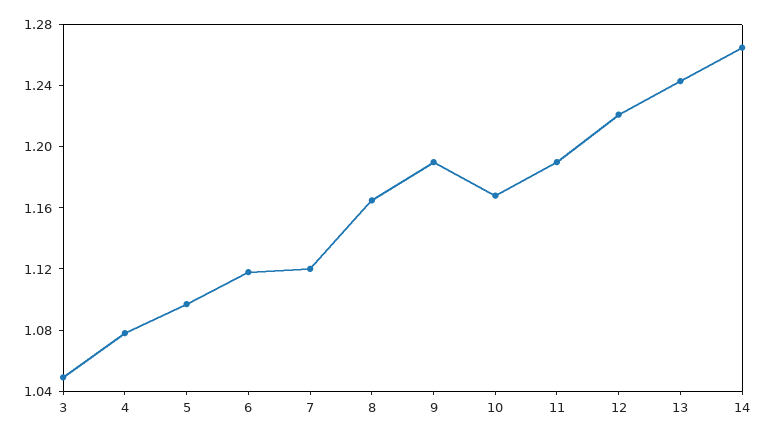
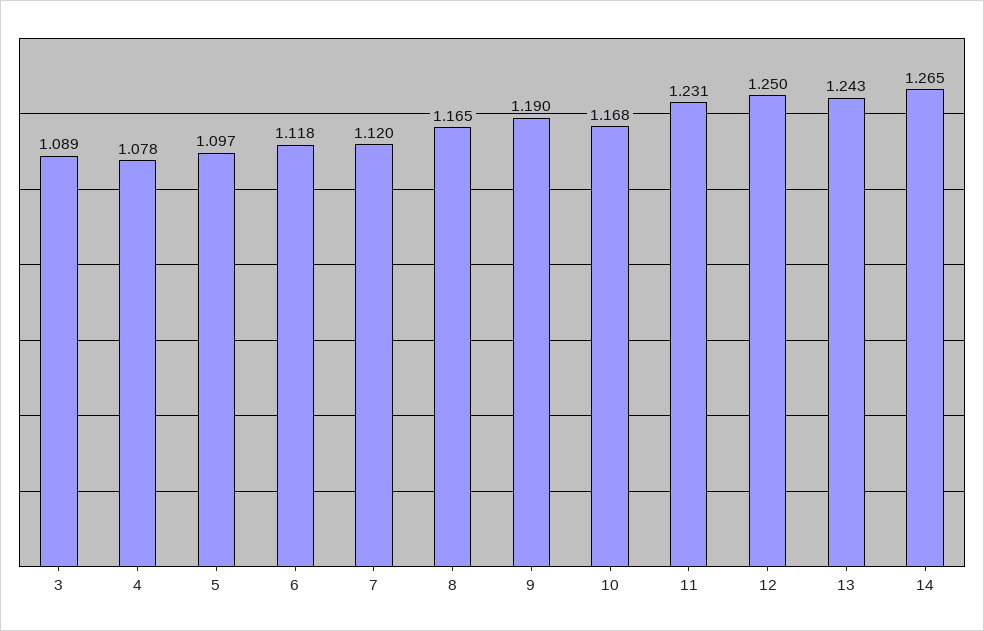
3: 1.05 -> 1.089
11: 1.19 -> 1.231
12: 1.22 -> 1.25

